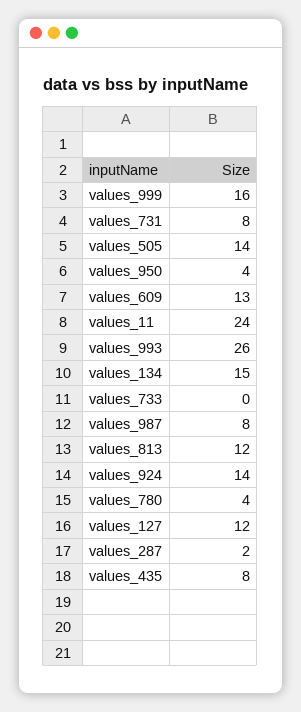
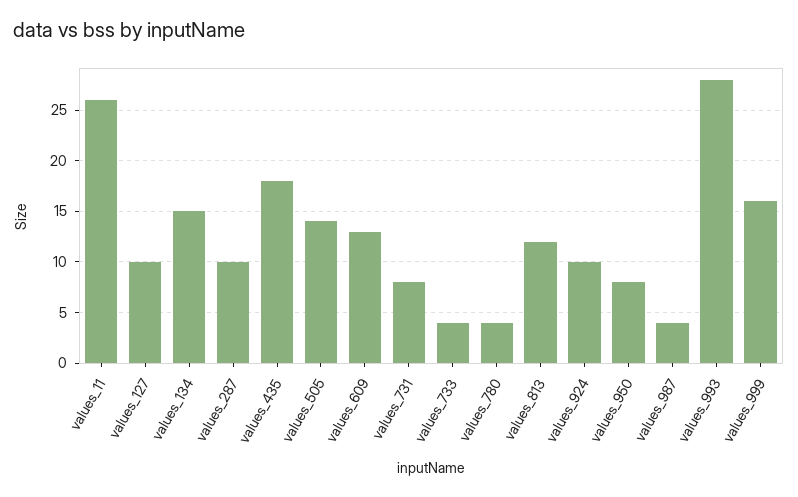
values_950: 4 -> 8
values_11: 24 -> 26
values_993: 26 -> 28
values_733: 0 -> 4
values_987: 8 -> 4
values_924: 14 -> 10
values_127: 12 -> 10
values_287: 2 -> 10
values_435: 8 -> 18

